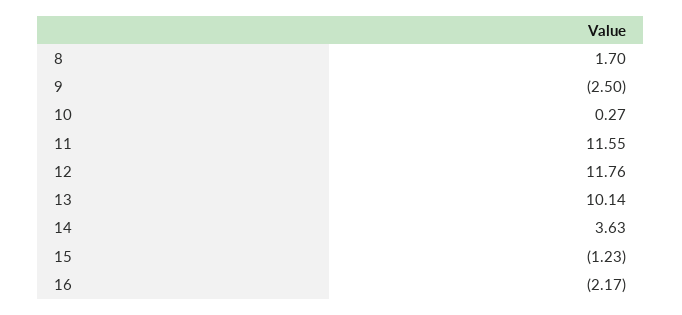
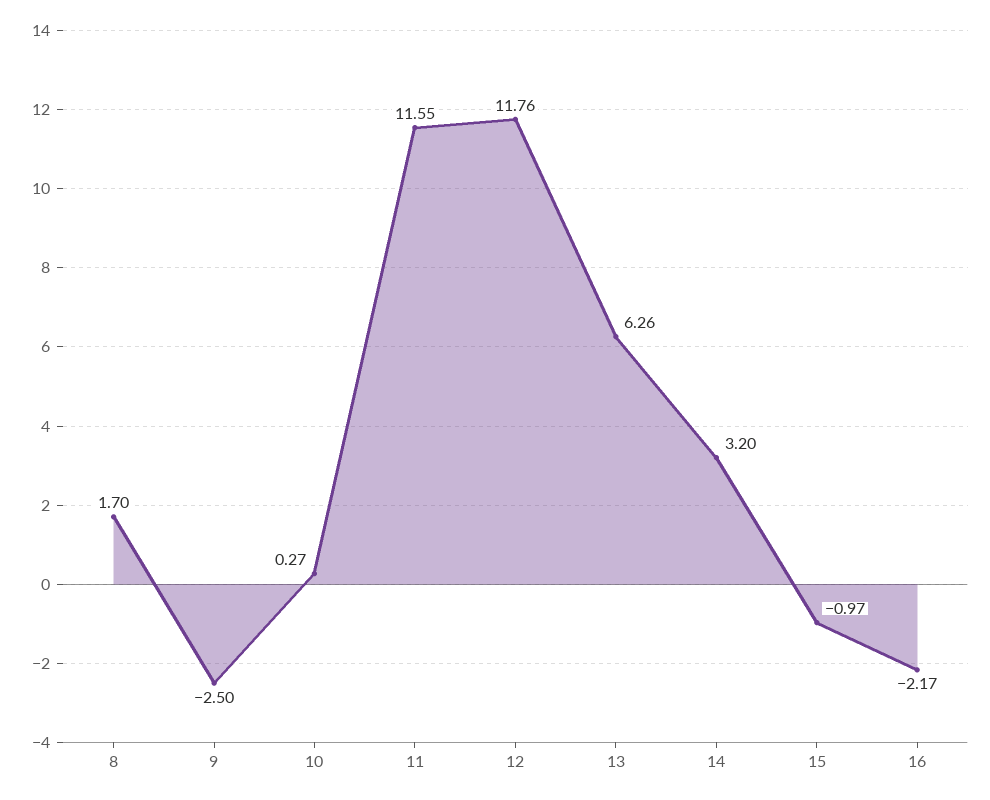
13: 10.14 -> 6.26
14: 3.63 -> 3.2
15: -1.23 -> -0.97

